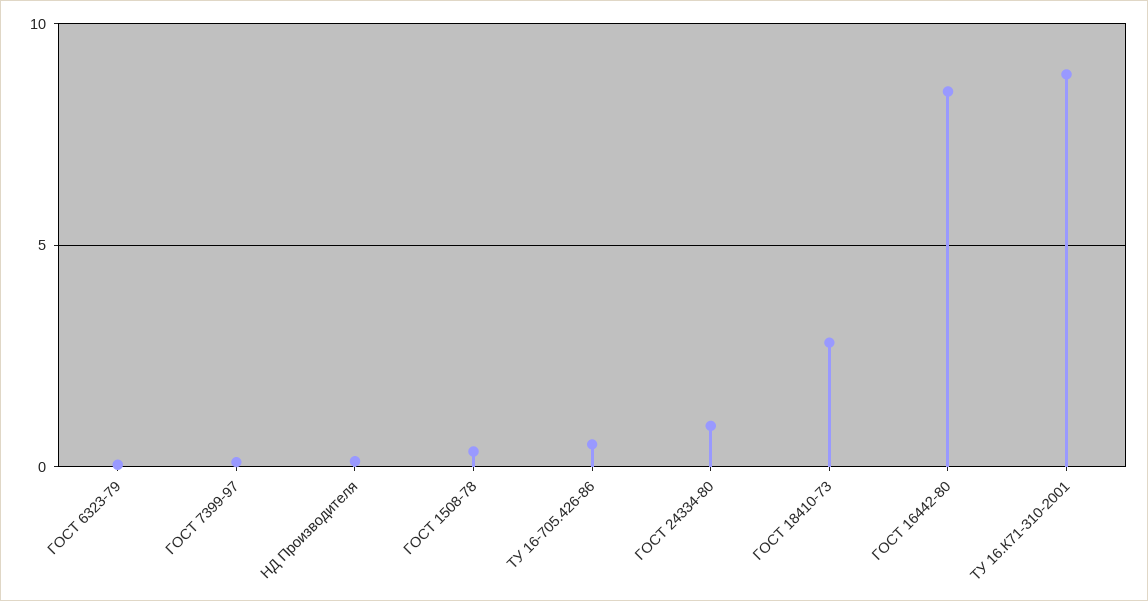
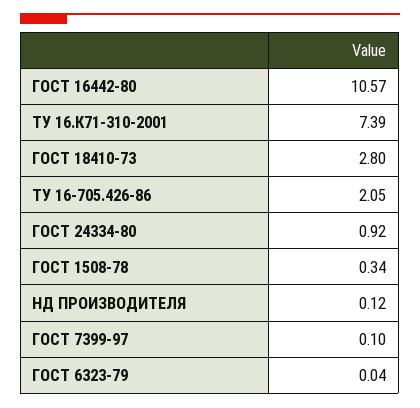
ТУ 16-705.426-86: 0.5 -> 2.05
ГОСТ 16442-80: 8.5 -> 10.57
ТУ 16.К71-310-2001: 9 -> 7.39

